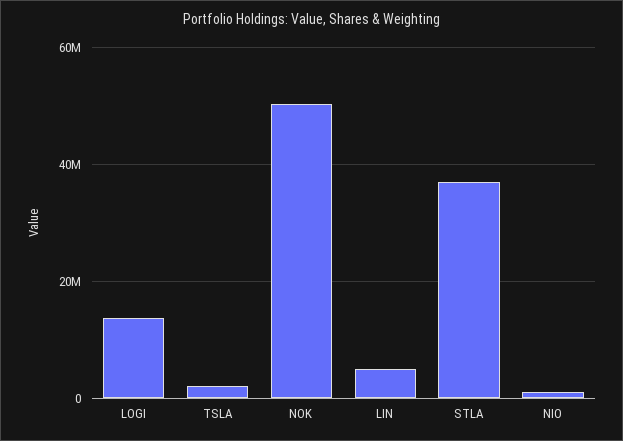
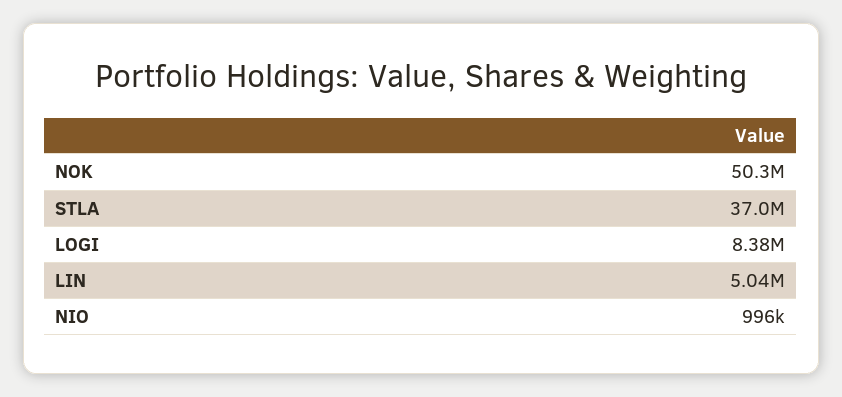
LOGI: 14000000 -> 8380000
TSLA: 2000000 -> none

